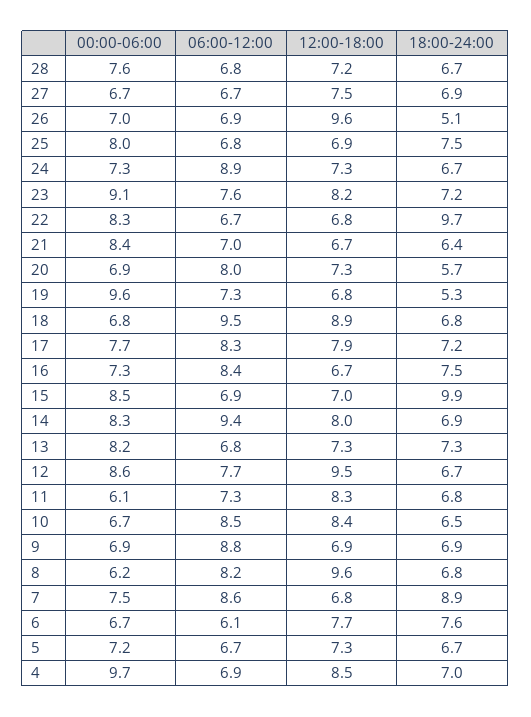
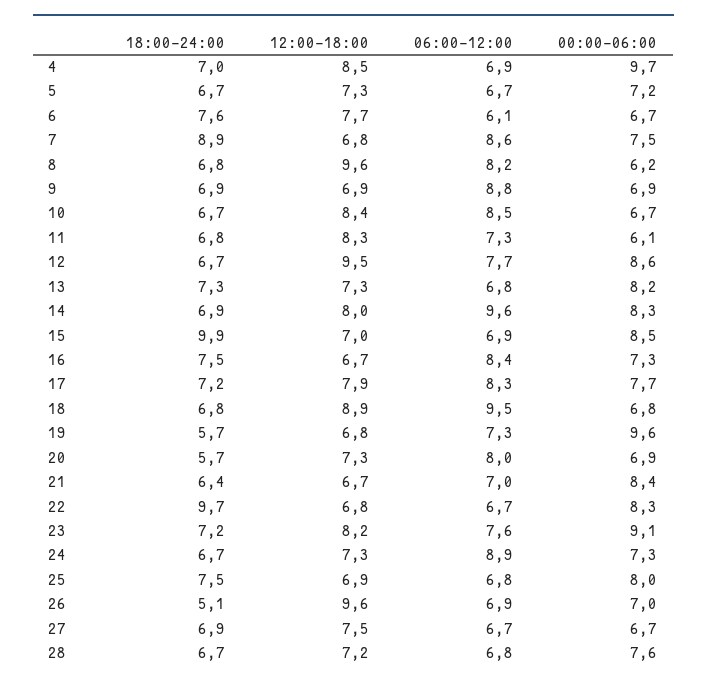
18:00-24:00, 19: 5.3 -> 5.7
06:00-12:00, 14: 9.4 -> 9.6
18:00-24:00, 10: 6.5 -> 6.7

